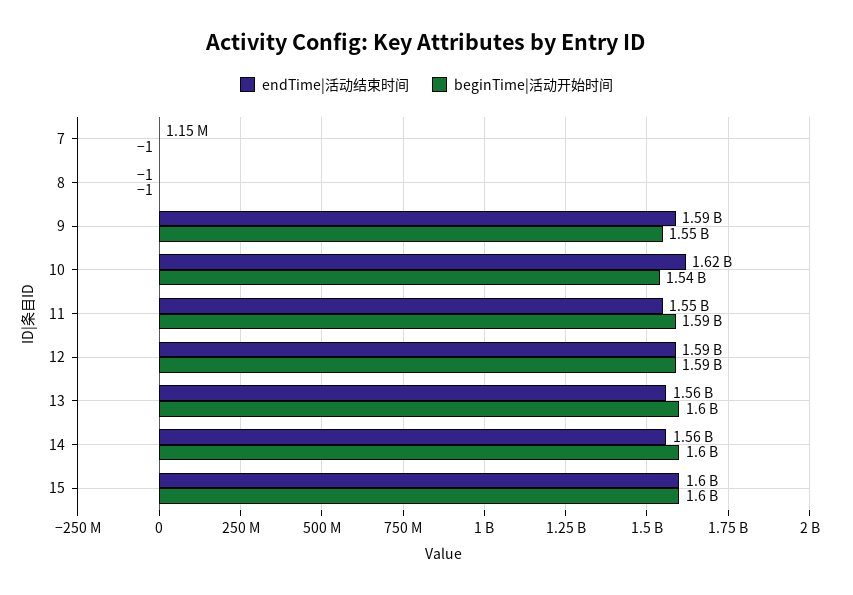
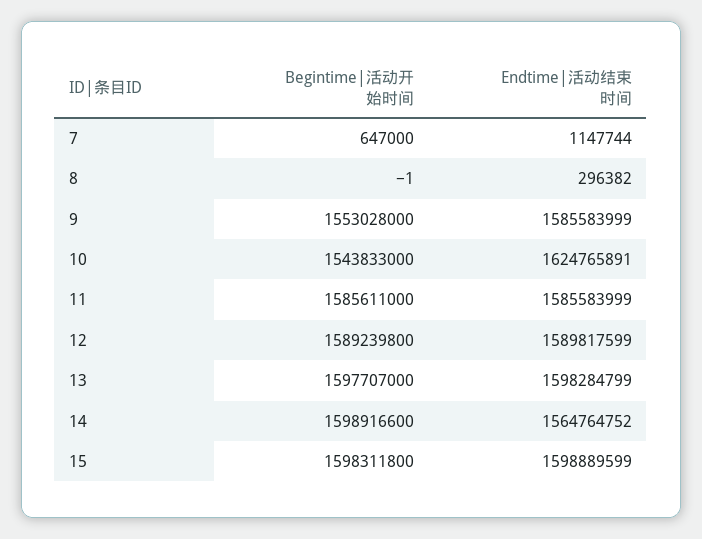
beginTime|活动开始时间, 7: -1 -> 647000
endTime|活动结束时间, 8: -1 -> 296382
endTime|活动结束时间, 11: 1550000000 -> 1585583999
endTime|活动结束时间, 13: 1560000000 -> 1598284799

